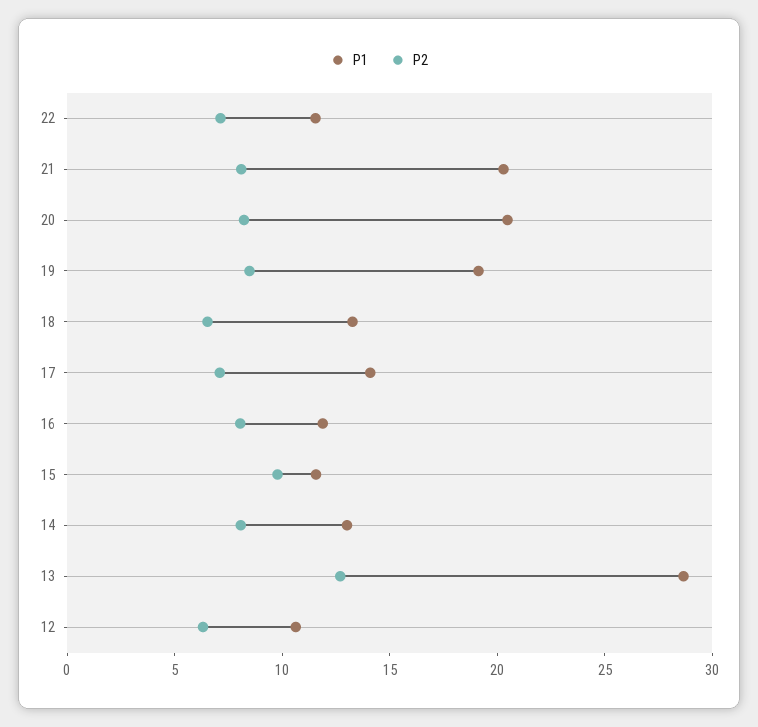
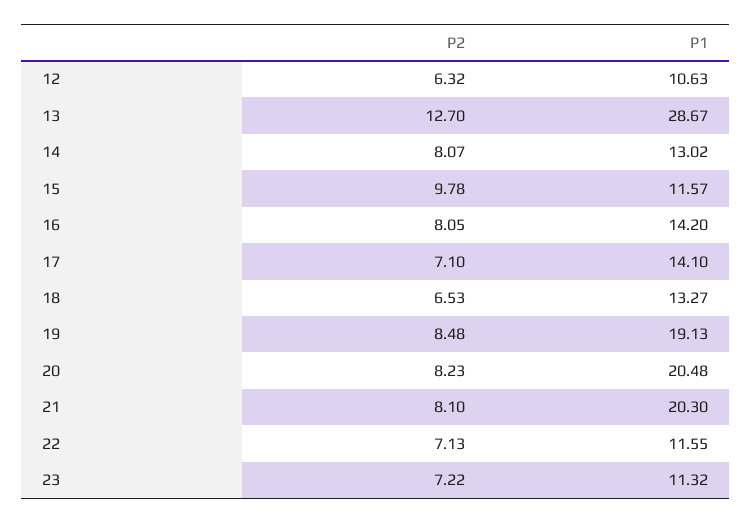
P1, 16: 12 -> 14.2
P2, 23: none -> 7.22
P1, 23: none -> 11.32

